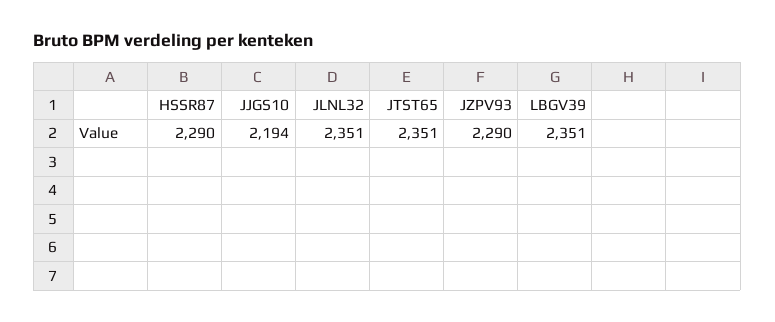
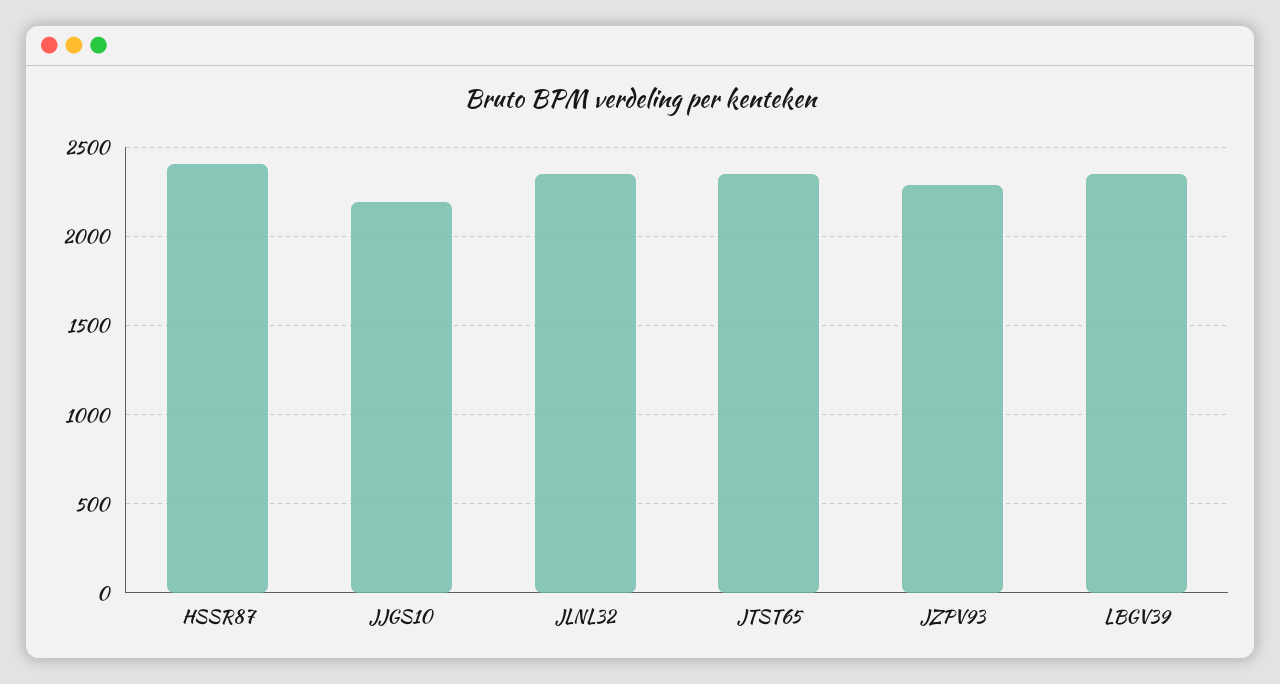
HSSR87: 2290 -> 2400

